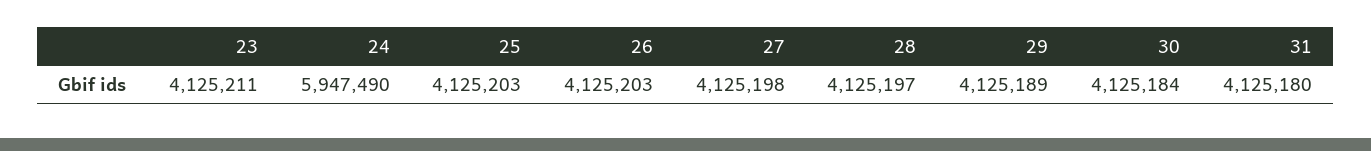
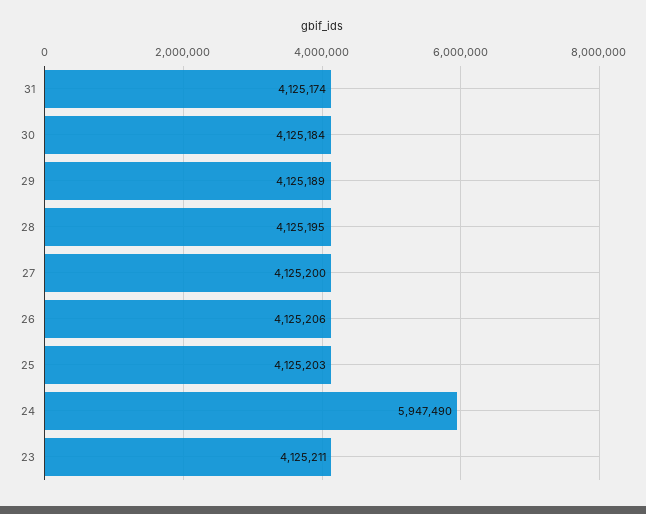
26: 4125203 -> 4125206
27: 4125198 -> 4125200
28: 4125197 -> 4125195
31: 4125180 -> 4125174

